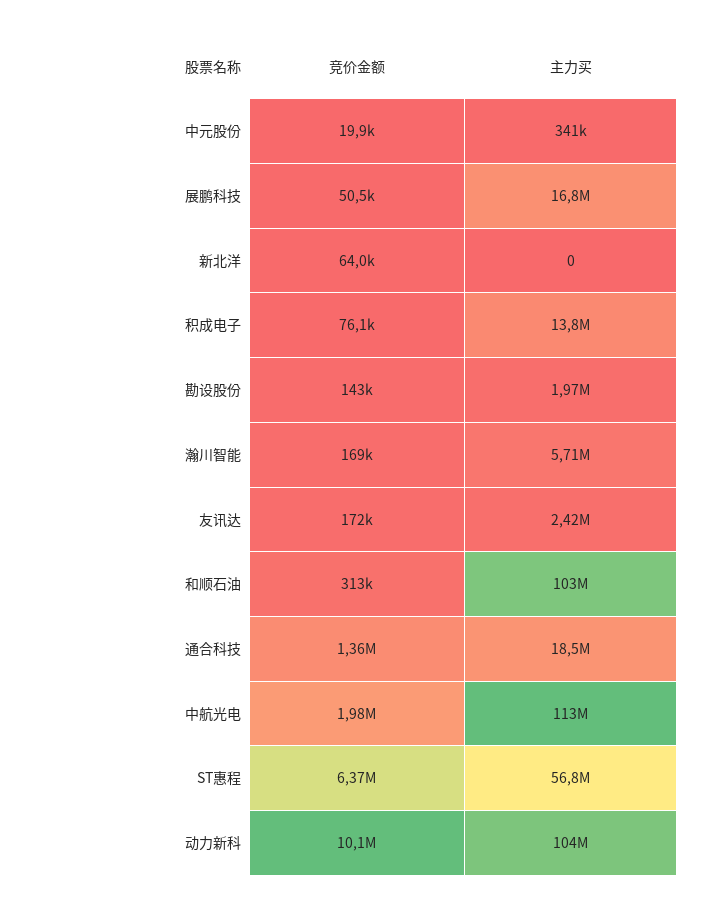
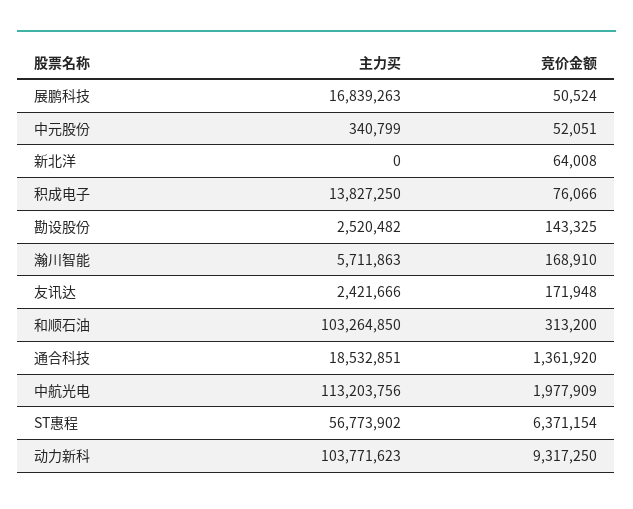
竞价金额, 中元股份: 19900 -> 52051
主力买, 勘设股份: 1970000 -> 2520482
竞价金额, 动力新科: 10100000 -> 9317250

